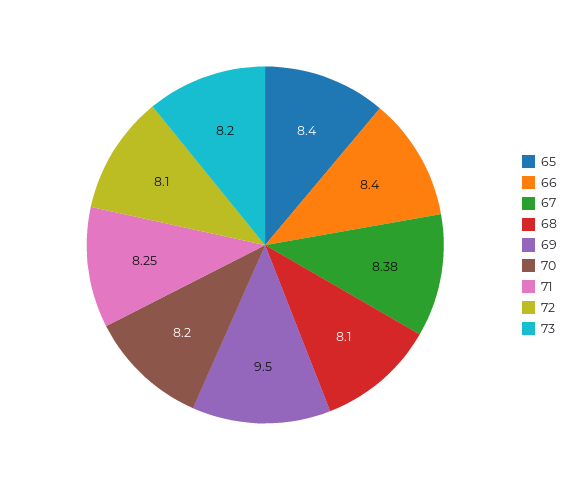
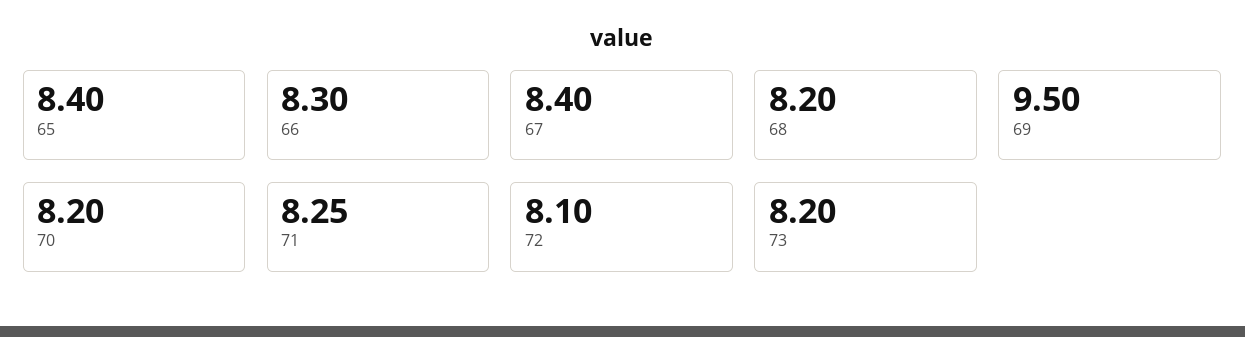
66: 8.4 -> 8.3
67: 8.38 -> 8.4
68: 8.1 -> 8.2

